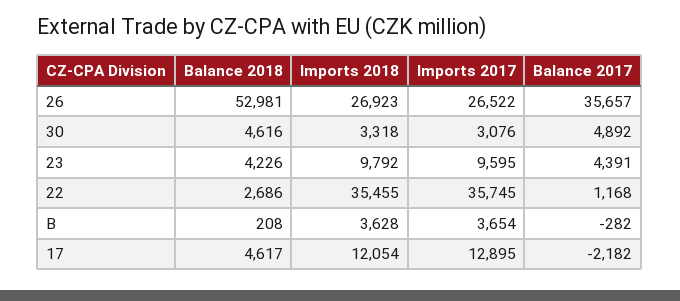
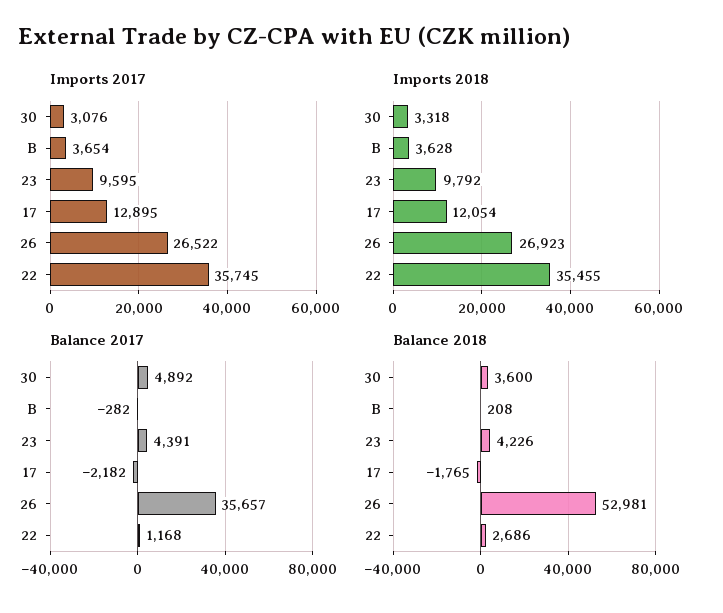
Balance 2018, 30: 4616 -> 3600
Balance 2018, 17: 4617 -> -1765

